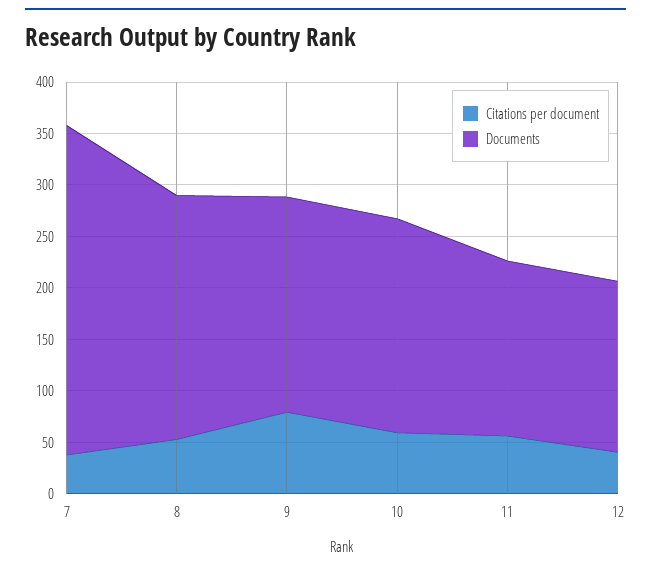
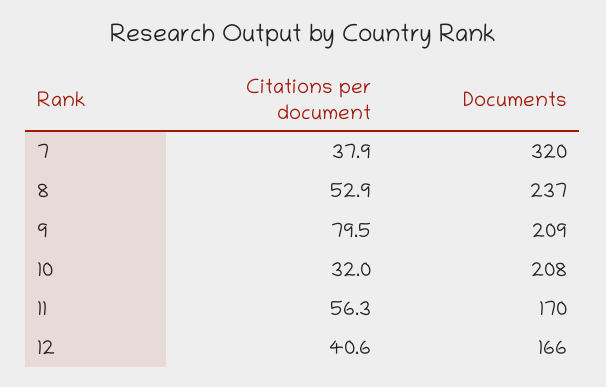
Citations per document, 10: 60 -> 32

